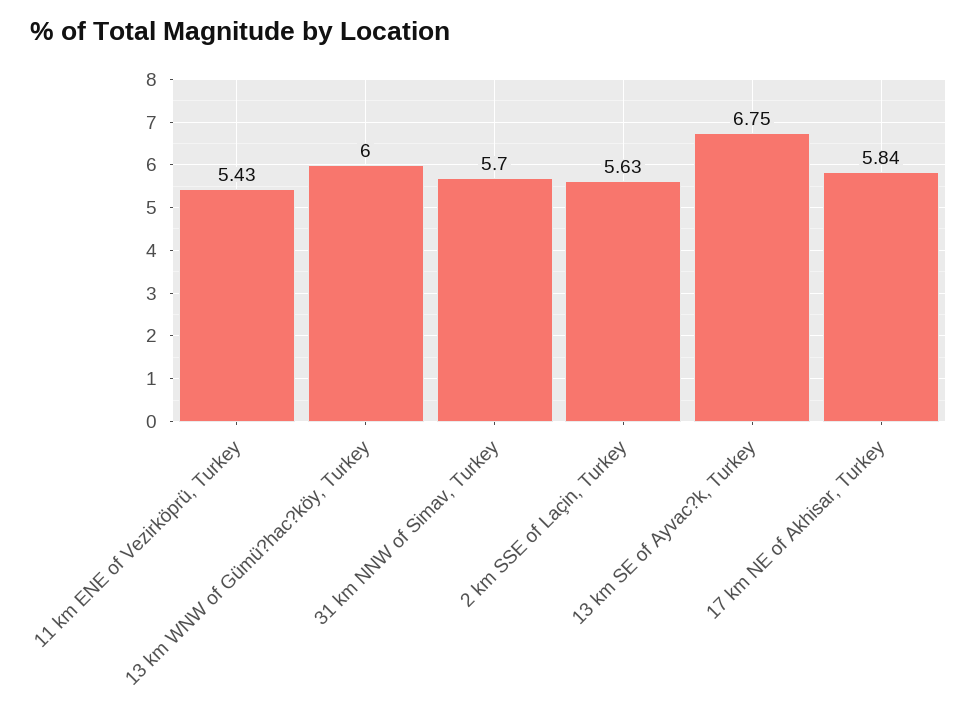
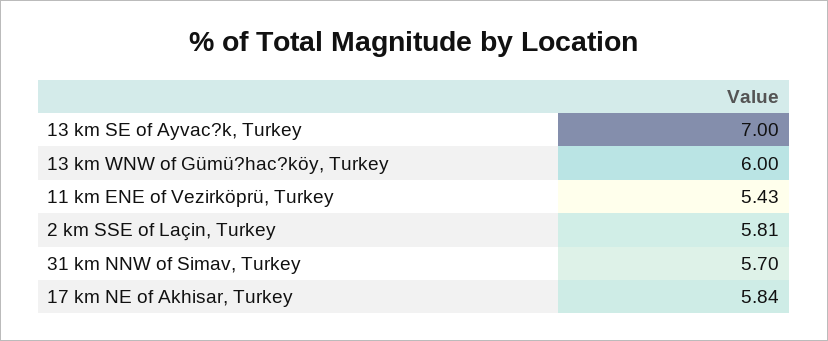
2 km SSE of Laçin, Turkey: 5.63 -> 5.81
13 km SE of Ayvac?k, Turkey: 6.75 -> 7

